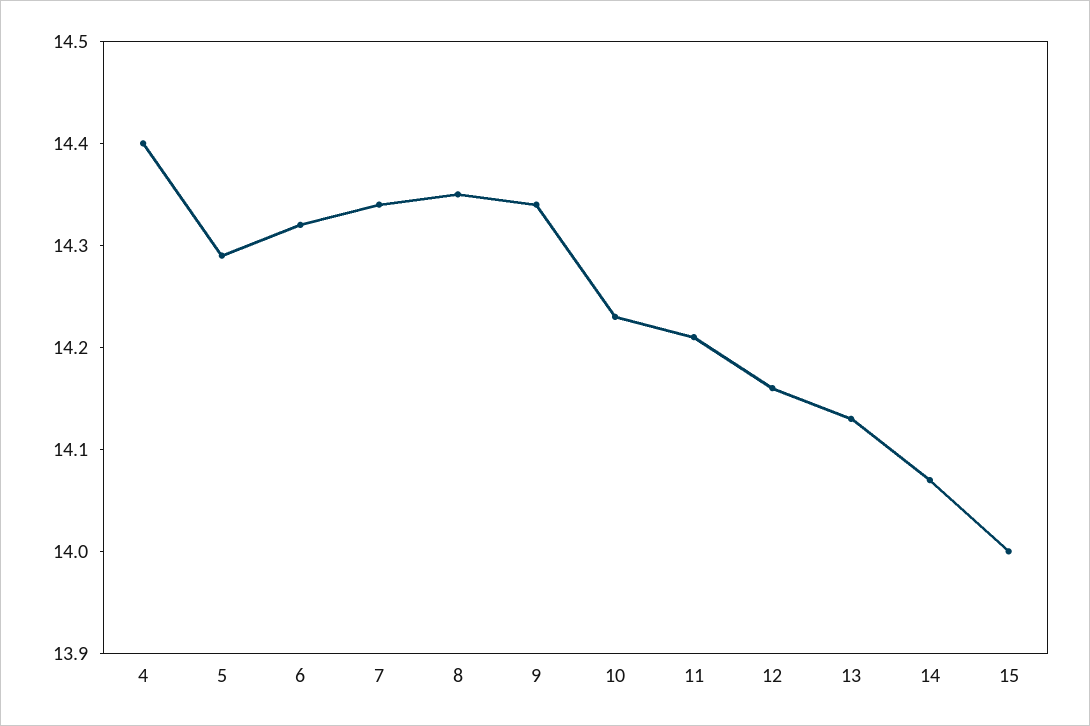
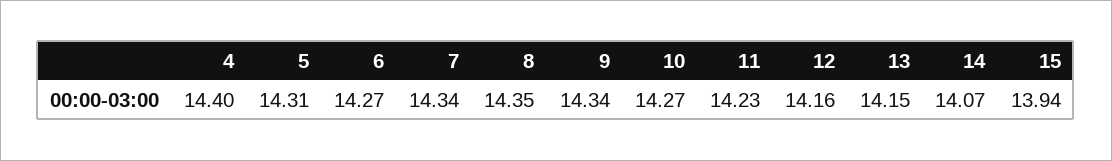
5: 14.29 -> 14.31
6: 14.32 -> 14.27
10: 14.23 -> 14.27
11: 14.21 -> 14.23
13: 14.13 -> 14.15
15: 14 -> 13.94

